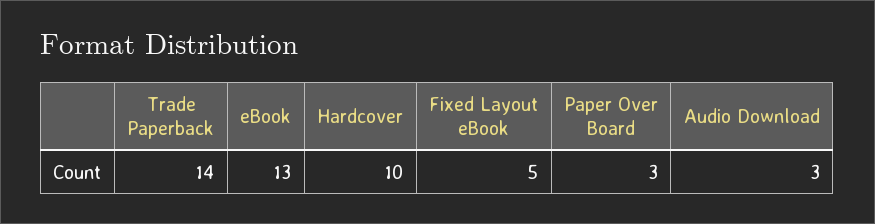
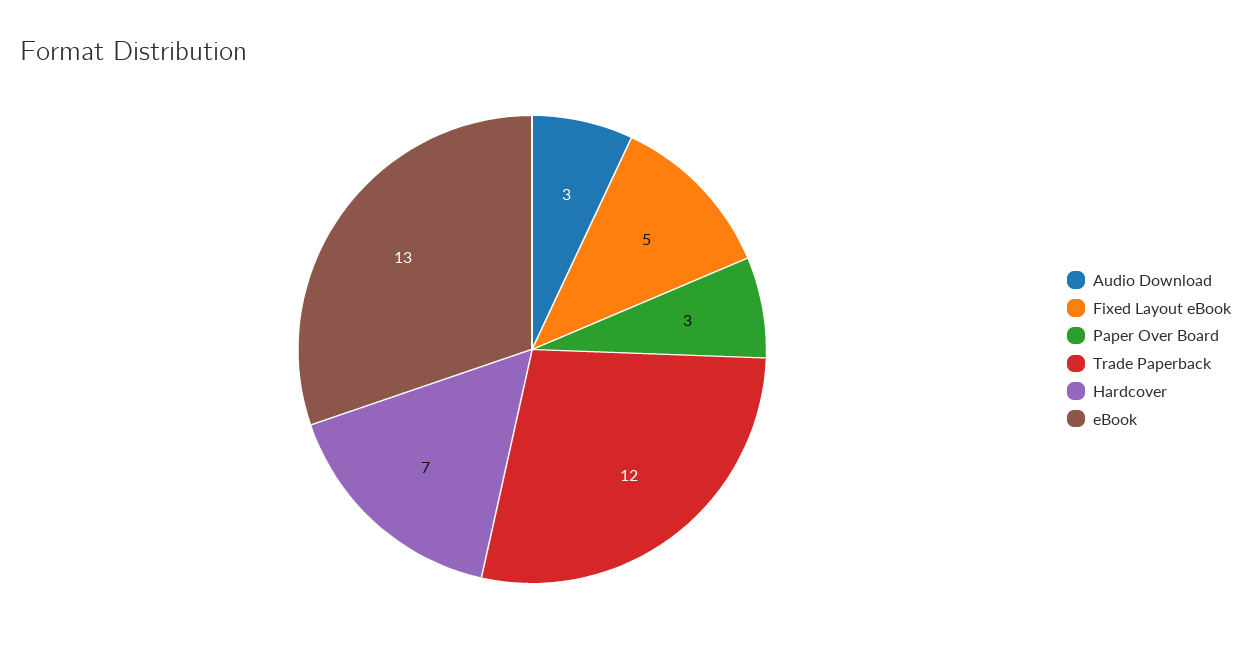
Trade Paperback: 14 -> 12
Hardcover: 10 -> 7

